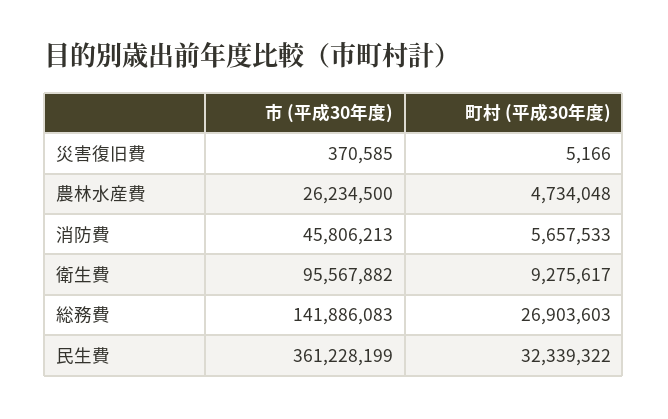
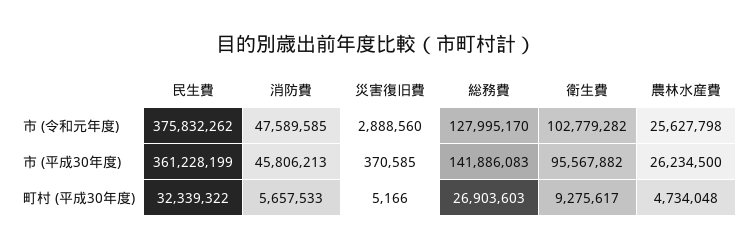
市 (令和元年度), 民生費: none -> 375832262
市 (令和元年度), 消防費: none -> 47589585
市 (令和元年度), 災害復旧費: none -> 2888560
市 (令和元年度), 総務費: none -> 127995170
市 (令和元年度), 衛生費: none -> 102779282
市 (令和元年度), 農林水産費: none -> 25627798

